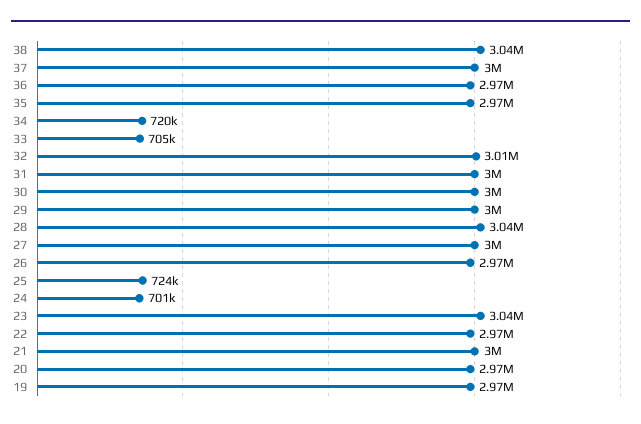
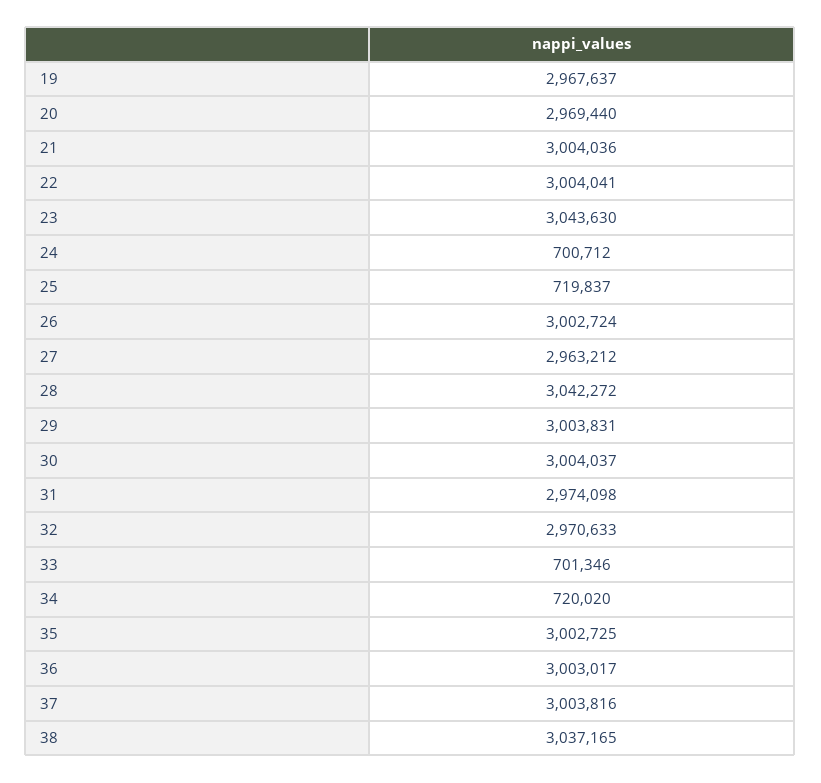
36: 2970000 -> 3003017
35: 2970000 -> 3002725
33: 705000 -> 701346
32: 3010000 -> 2970633
31: 3000000 -> 2974098
27: 3000000 -> 2963212
26: 2970000 -> 3002724
25: 724000 -> 719837
22: 2970000 -> 3004041

